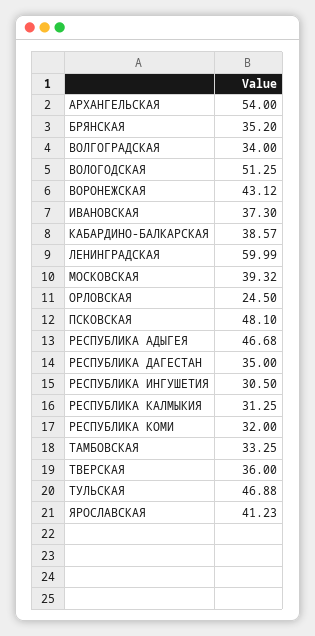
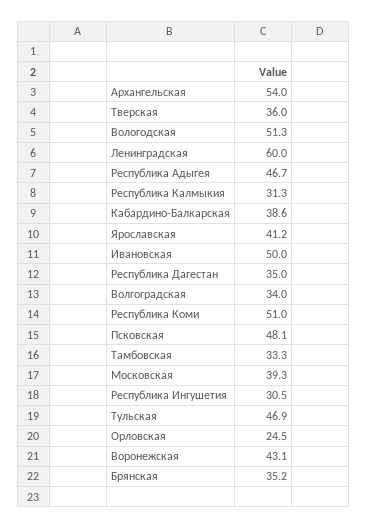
ИВАНОВСКАЯ: 37.3 -> 50
РЕСПУБЛИКА КОМИ: 32 -> 51

